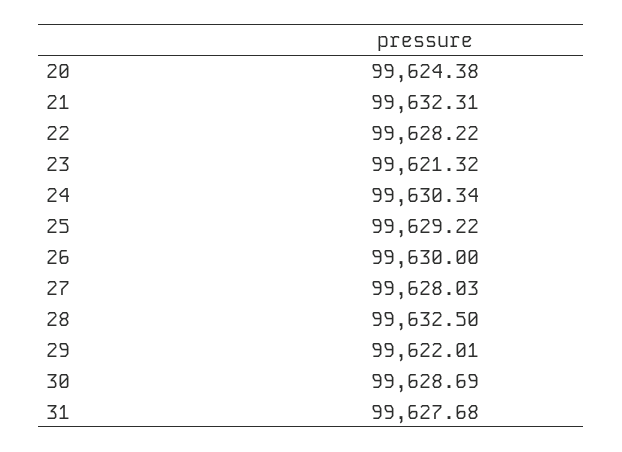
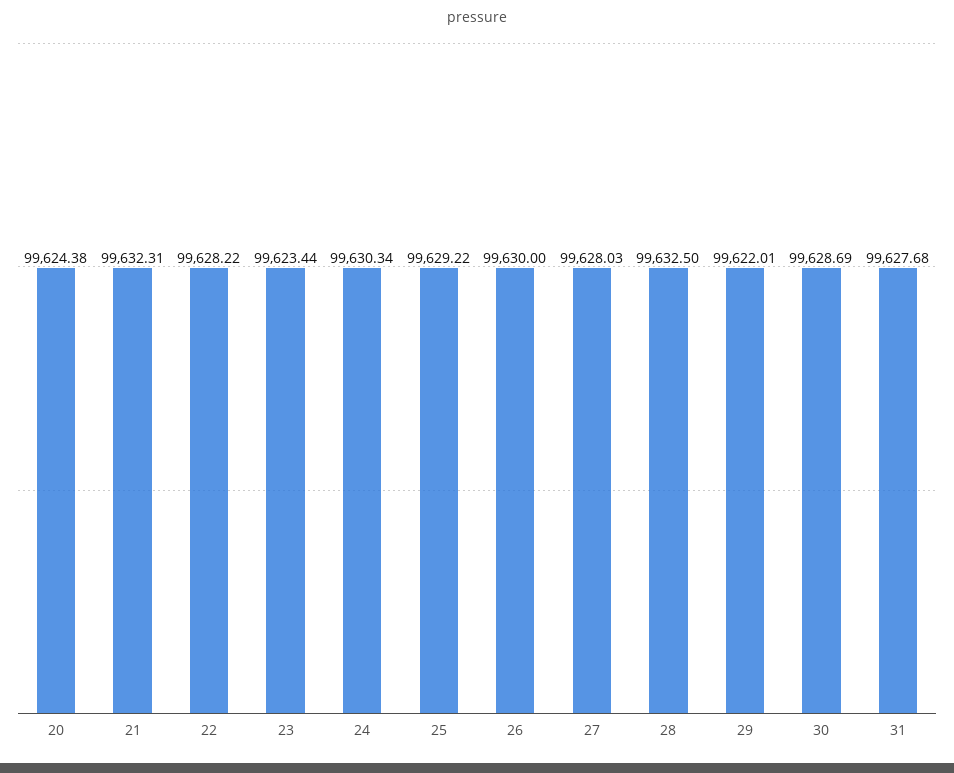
23: 99621.32 -> 99623.44

